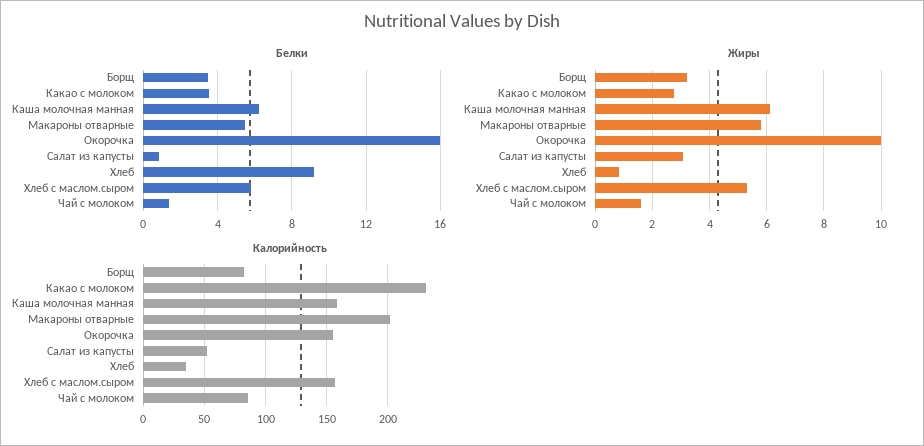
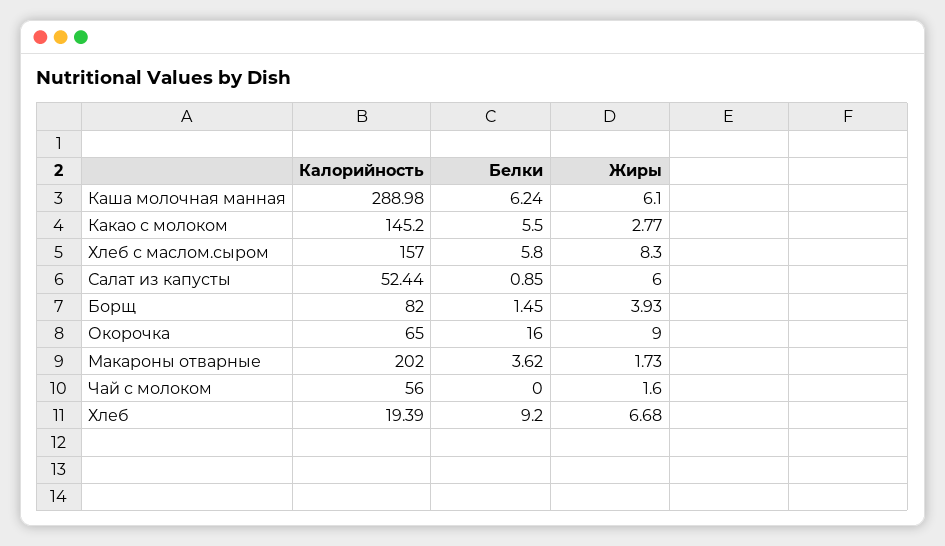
Белки, Борщ: 3.5 -> 1.45
Белки, Какао с молоком: 3.5 -> 5.5
Белки, Макароны отварные: 5.5 -> 3.62
Белки, Чай с молоком: 1.5 -> 0
Жиры, Борщ: 3.25 -> 3.93
Жиры, Макароны отварные: 5.75 -> 1.73
Жиры, Окорочка: 10 -> 9
Жиры, Салат из капусты: 3 -> 6
Жиры, Хлеб: 0.75 -> 6.68
Жиры, Хлеб с маслом.сыром: 5.25 -> 8.3
Калорийность, Какао с молоком: 230 -> 145.2
Калорийность, Каша молочная манная: 160 -> 288.98
Калорийность, Окорочка: 155 -> 65
Калорийность, Хлеб: 35 -> 19.39
Калорийность, Чай с молоком: 85 -> 56

